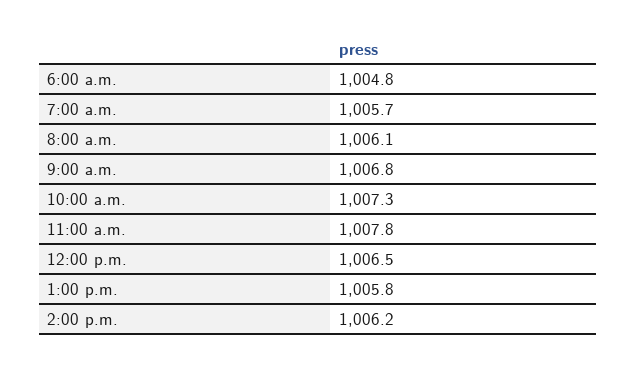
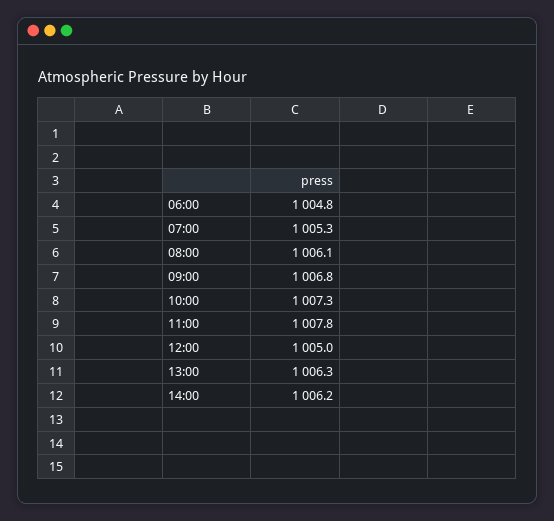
7:00 a.m.: 1005.7 -> 1005.3
12:00 p.m.: 1006.5 -> 1005
1:00 p.m.: 1005.8 -> 1006.3

